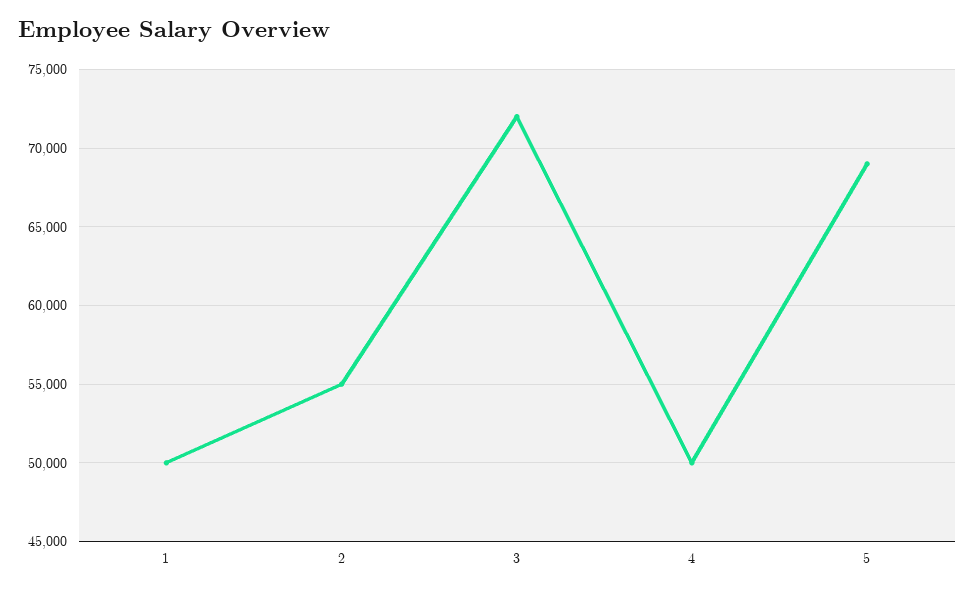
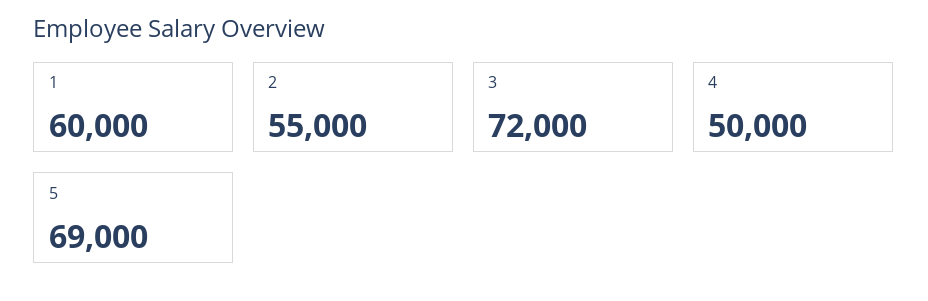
1: 50000 -> 60000

